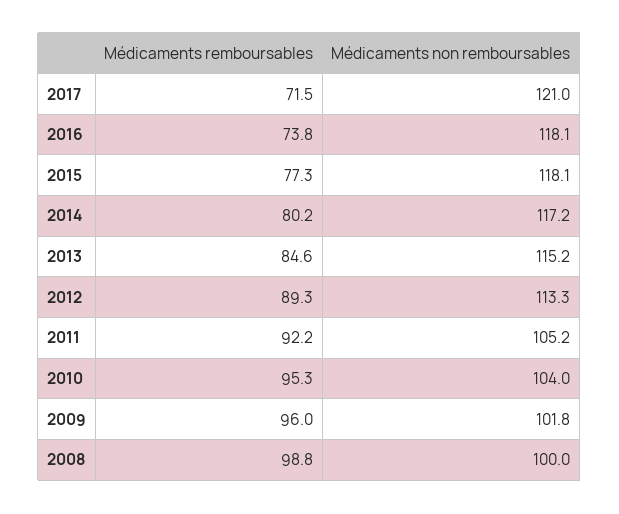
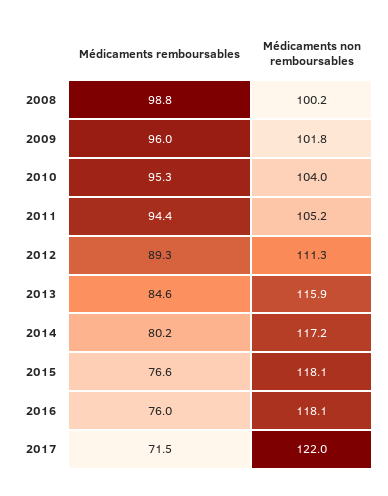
Médicaments non remboursables, 2017: 121 -> 122
Médicaments remboursables, 2016: 73.8 -> 76
Médicaments remboursables, 2015: 77.3 -> 76.6
Médicaments non remboursables, 2013: 115.2 -> 115.9
Médicaments non remboursables, 2012: 113.3 -> 111.3
Médicaments remboursables, 2011: 92.2 -> 94.4
Médicaments non remboursables, 2008: 100 -> 100.2

